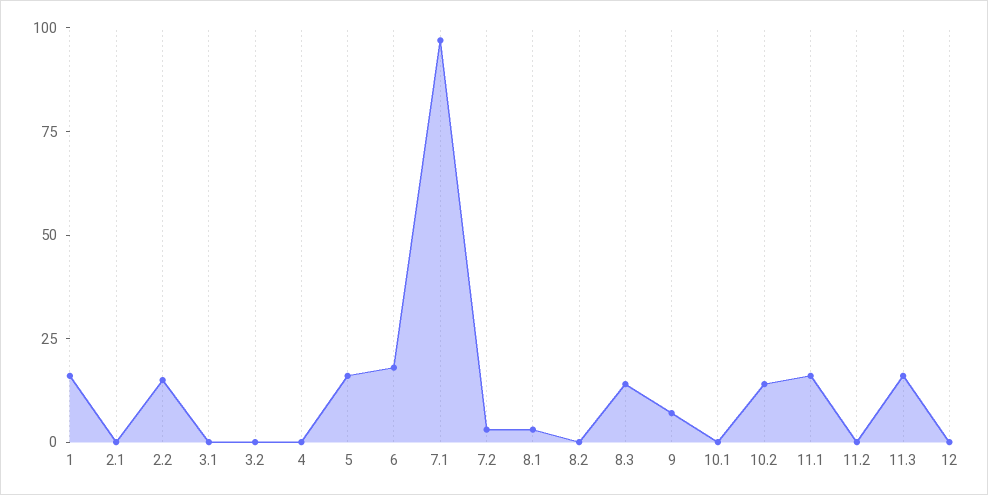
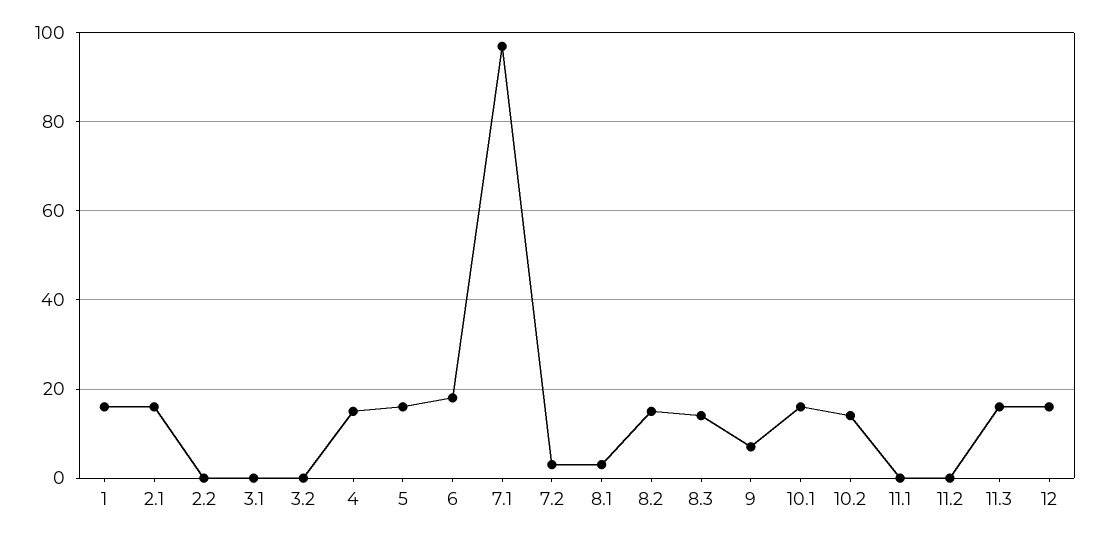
2.1: 0 -> 15
2.2: 15 -> 0
4: 0 -> 15
8.2: 0 -> 15
10.1: 0 -> 15
11.1: 15 -> 0
12: 0 -> 15

